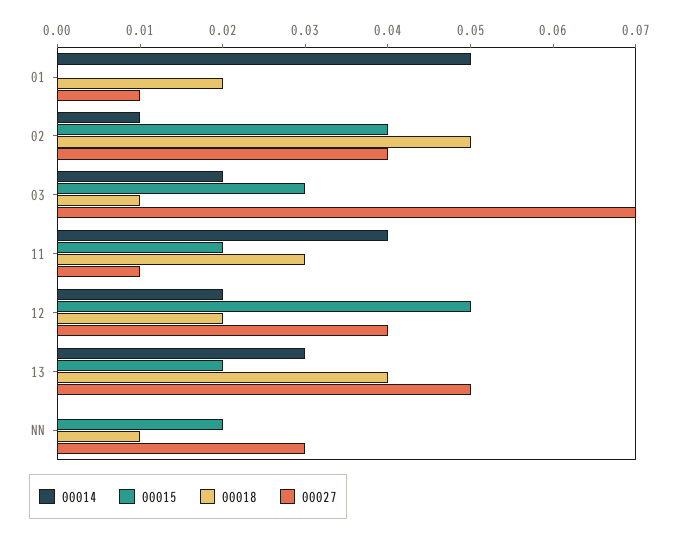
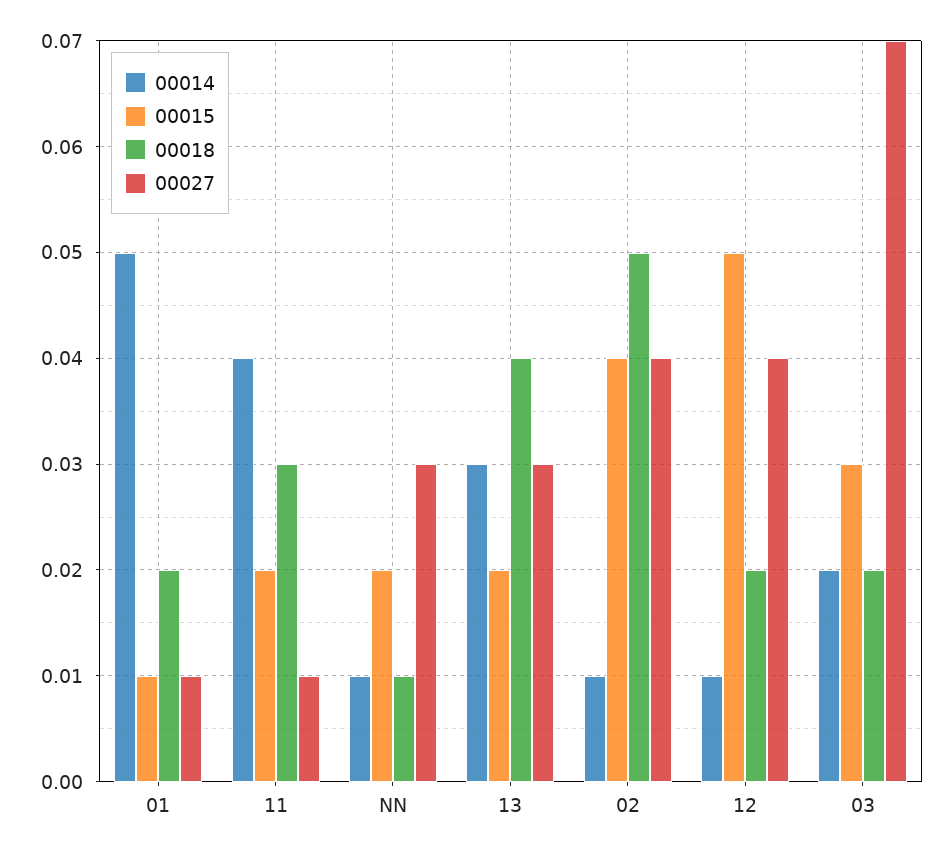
00015, 01: 0 -> 0.01
00018, 03: 0.01 -> 0.02
00014, 12: 0.02 -> 0.01
00027, 13: 0.05 -> 0.03
00014, NN: 0 -> 0.01

